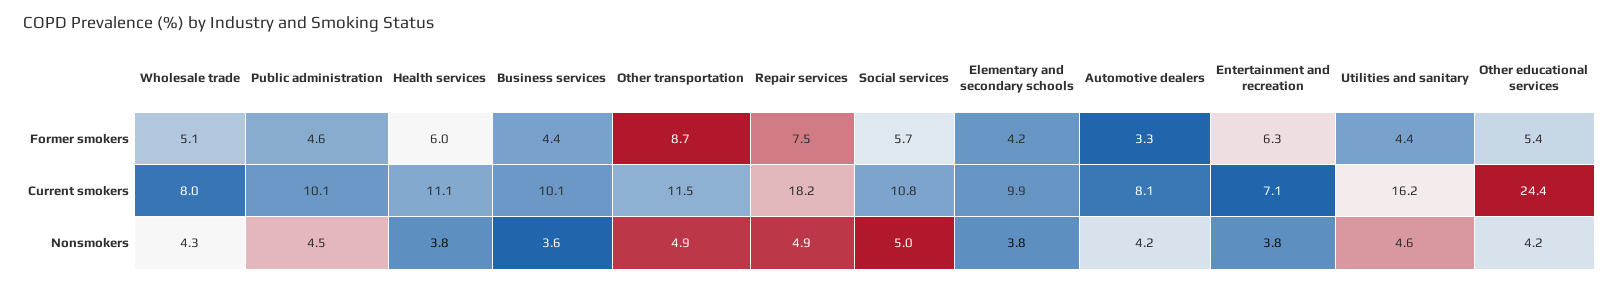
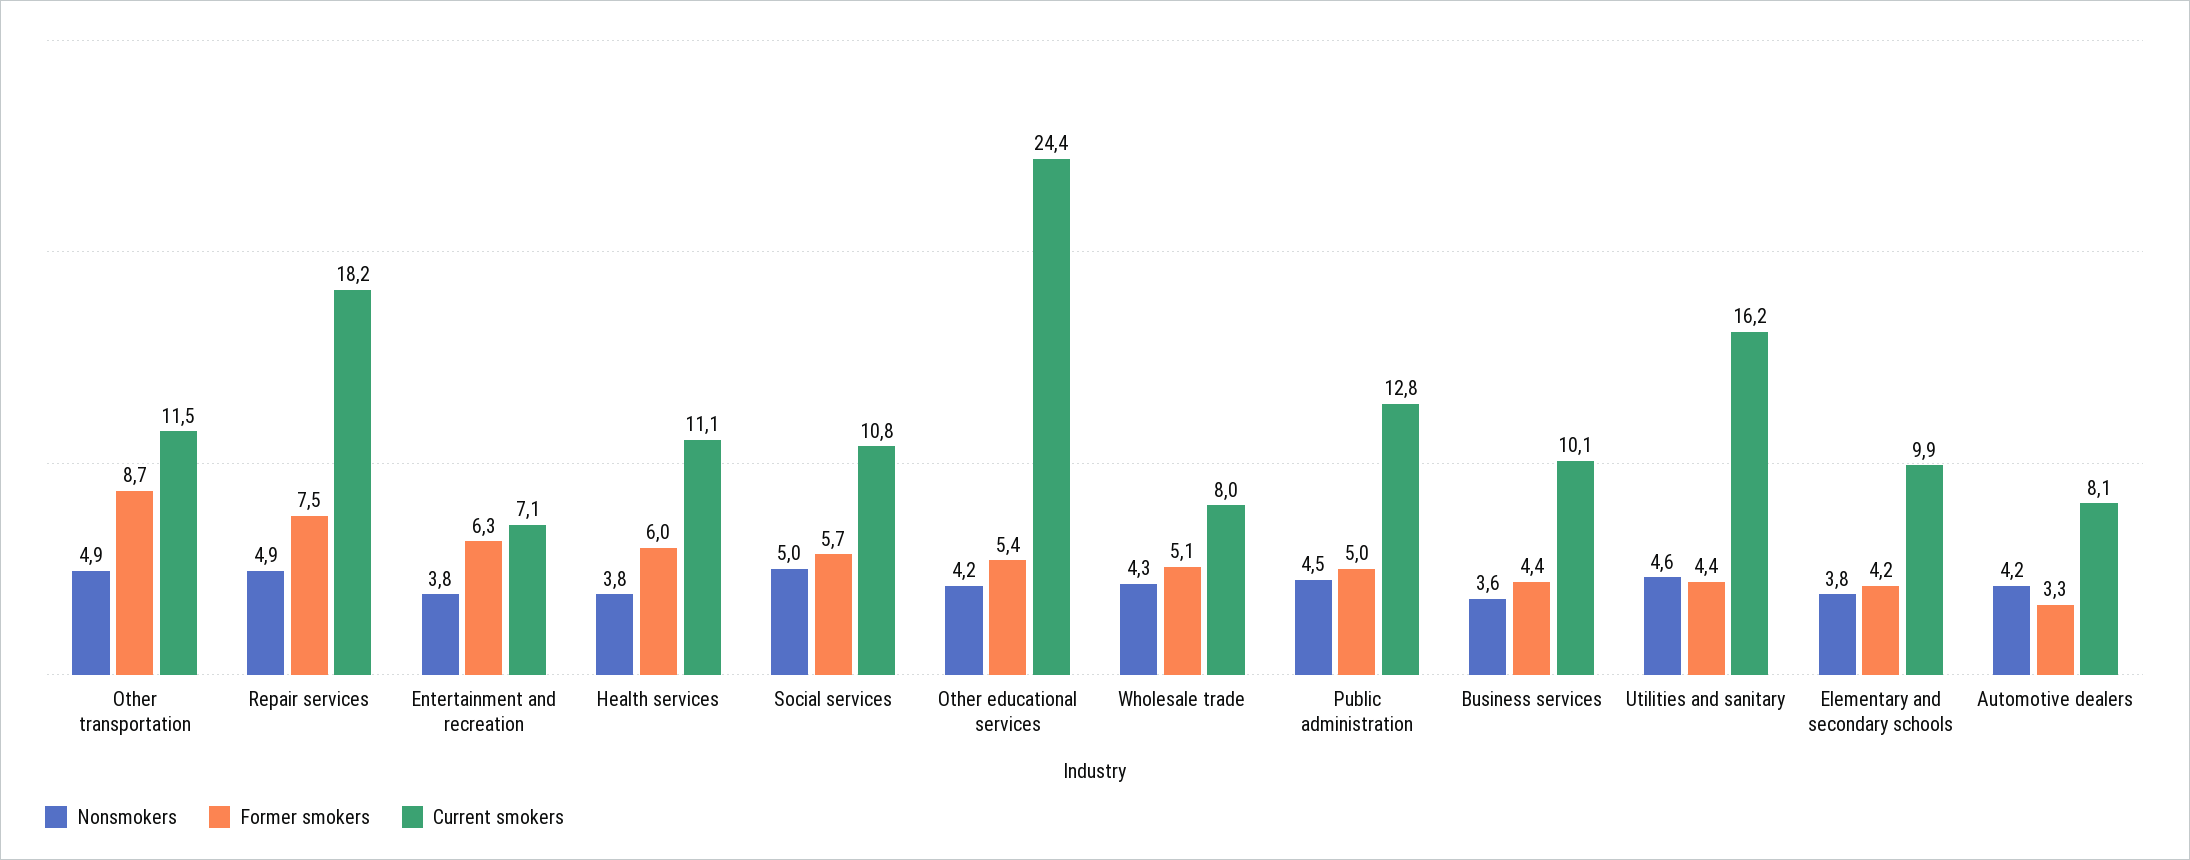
Former smokers, Public administration: 4.6 -> 5
Current smokers, Public administration: 10.1 -> 12.8

